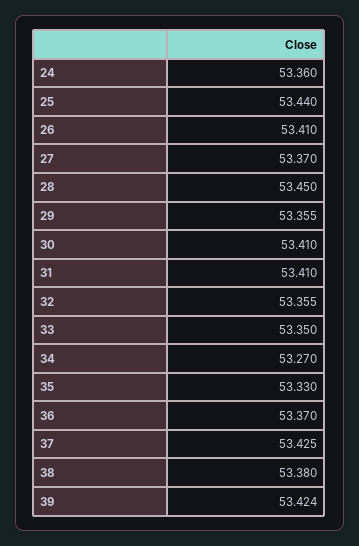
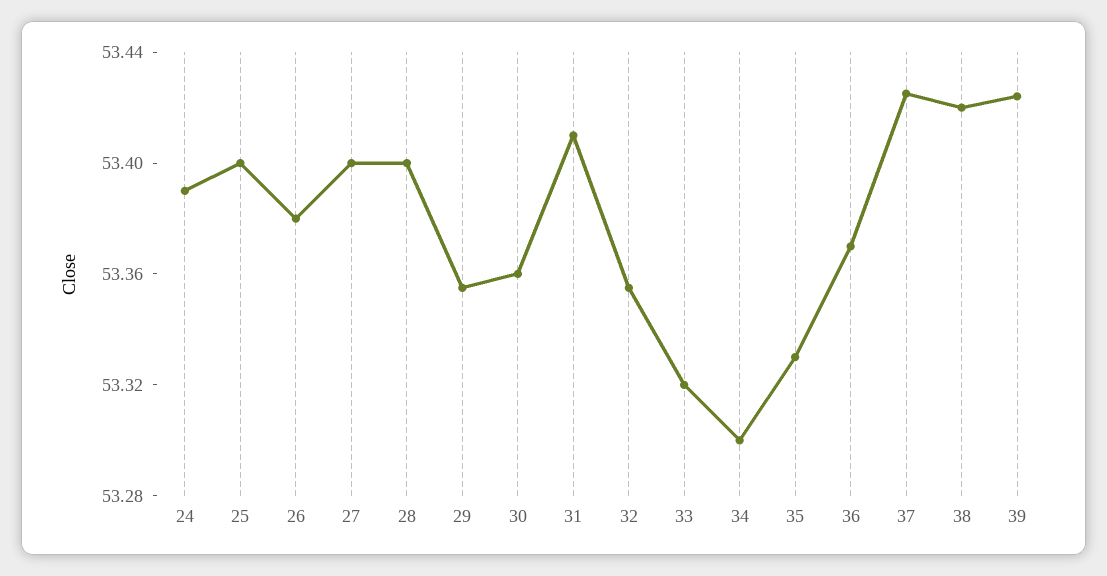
24: 53.36 -> 53.39
25: 53.44 -> 53.4
26: 53.41 -> 53.38
27: 53.37 -> 53.4
28: 53.45 -> 53.4
30: 53.41 -> 53.36
33: 53.35 -> 53.32
34: 53.27 -> 53.3
38: 53.38 -> 53.42

